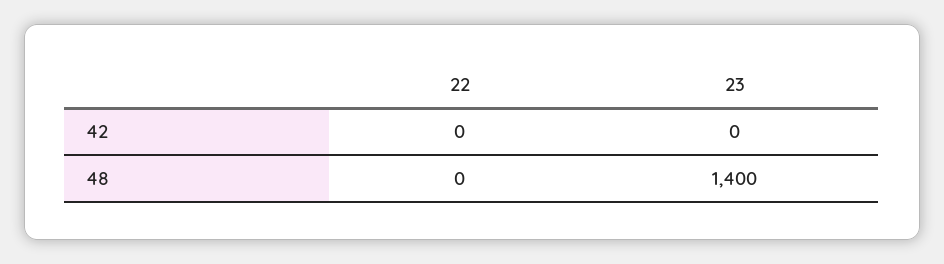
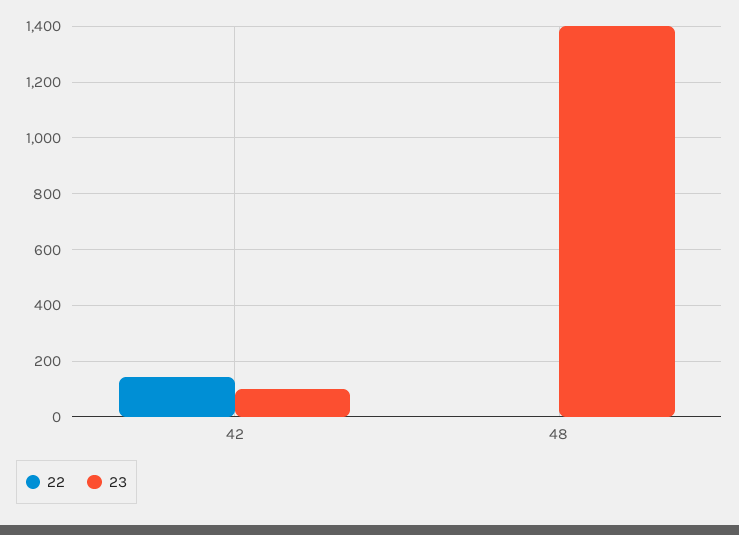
22, 42: 0 -> 150
23, 42: 0 -> 100

